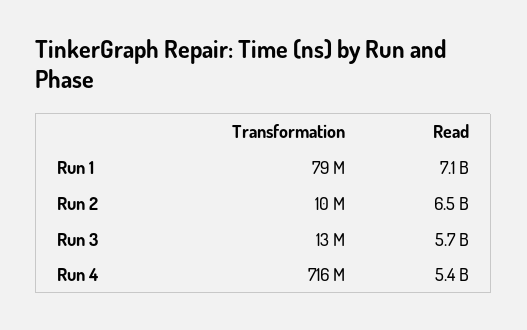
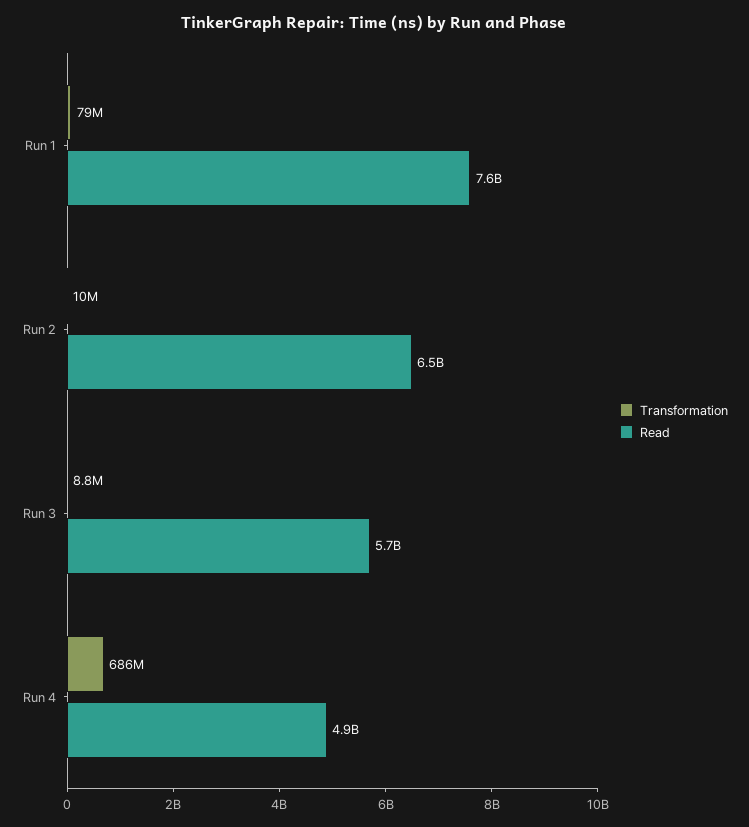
Read, Run 1: 7100000000 -> 7600000000
Transformation, Run 3: 13000000 -> 8800000
Transformation, Run 4: 716000000 -> 686000000
Read, Run 4: 5400000000 -> 4900000000

